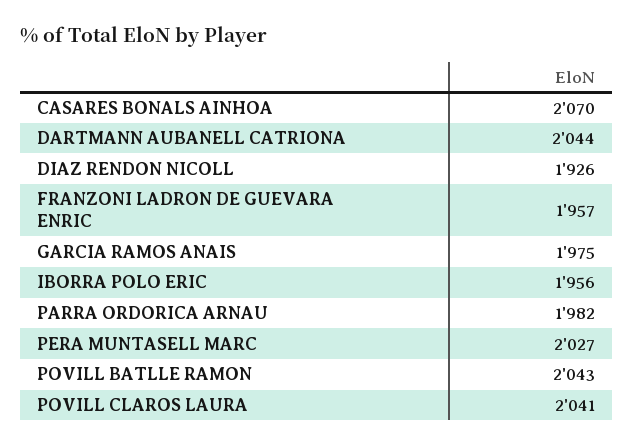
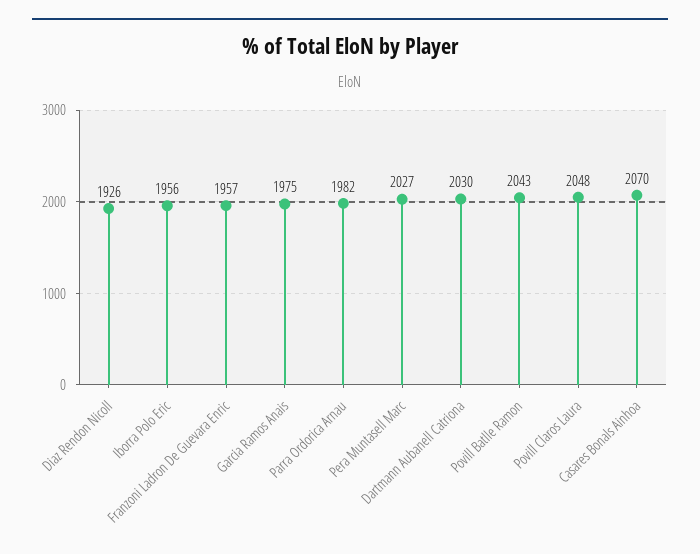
DARTMANN AUBANELL CATRIONA: 2044 -> 2030
POVILL CLAROS LAURA: 2041 -> 2048

